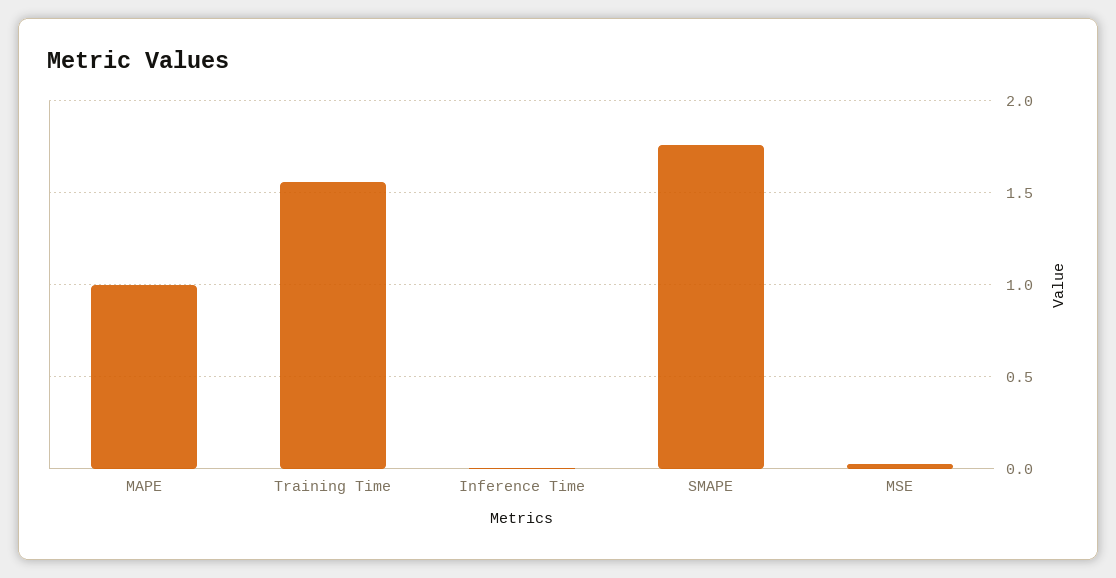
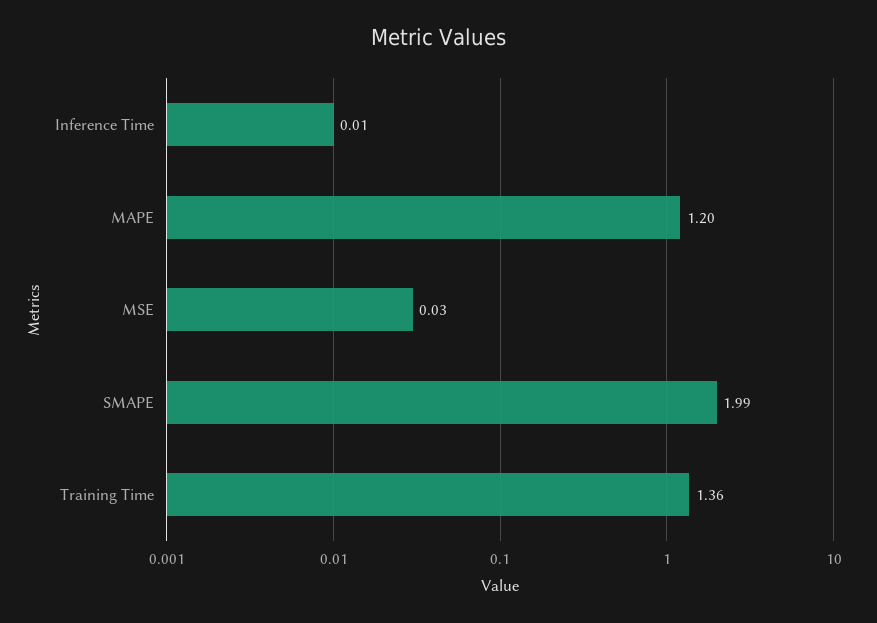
MAPE: 1 -> 1.2
Training Time: 1.55 -> 1.36
SMAPE: 1.75 -> 1.99

